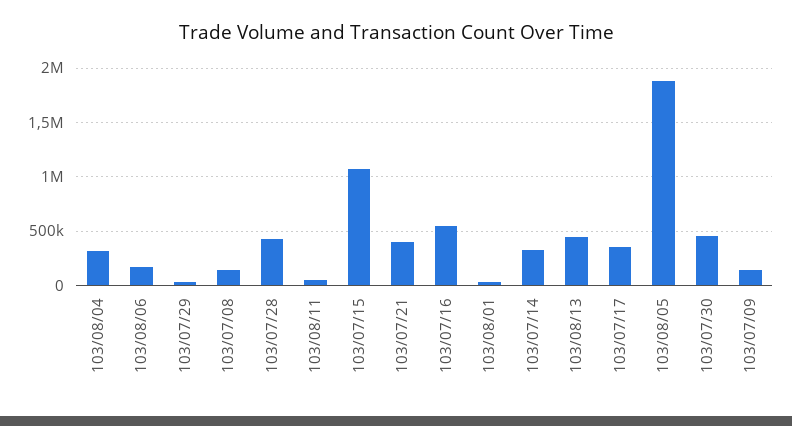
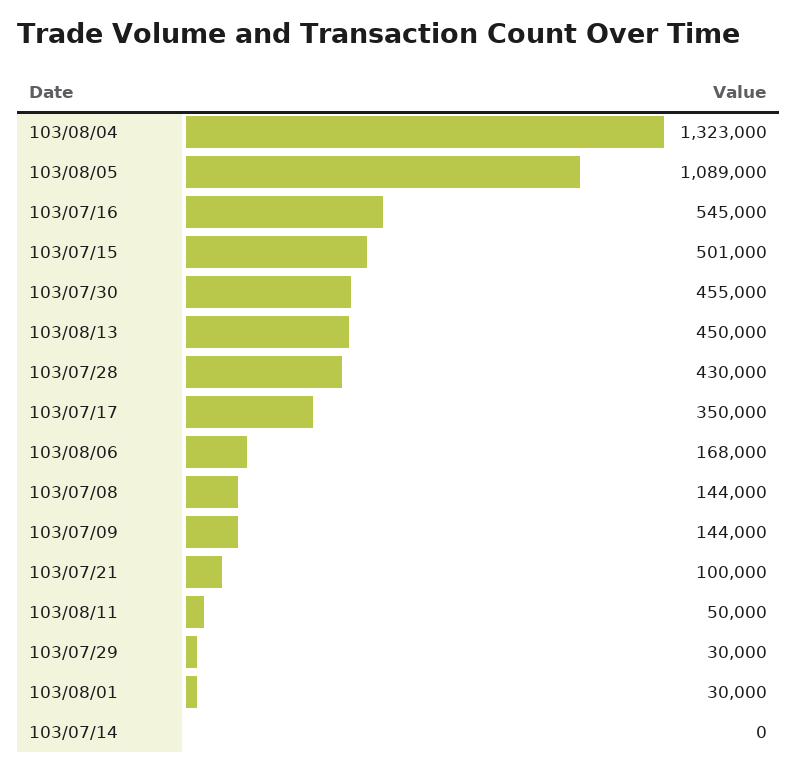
103/08/04: 300000 -> 1323000
103/07/15: 1100000 -> 501000
103/07/21: 400000 -> 100000
103/07/14: 300000 -> 0
103/08/05: 1900000 -> 1089000

